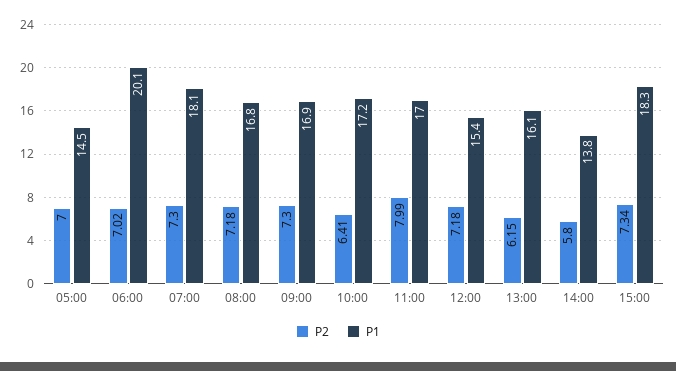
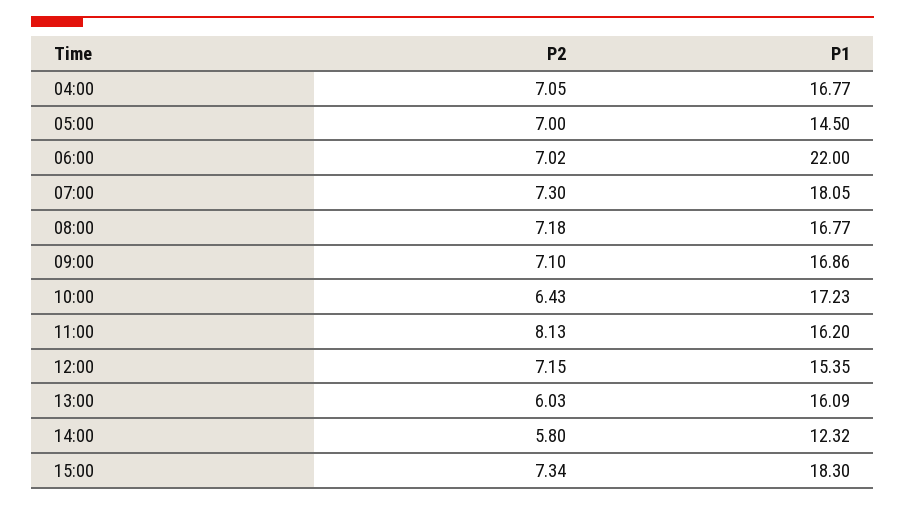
P1, 06:00: 20.1 -> 22
P2, 09:00: 7.3 -> 7.1
P2, 10:00: 6.41 -> 6.43
P2, 11:00: 7.99 -> 8.13
P1, 11:00: 17 -> 16.2
P2, 12:00: 7.18 -> 7.15
P2, 13:00: 6.15 -> 6.03
P1, 14:00: 13.8 -> 12.32
P2, 04:00: none -> 7.05
P1, 04:00: none -> 16.77

